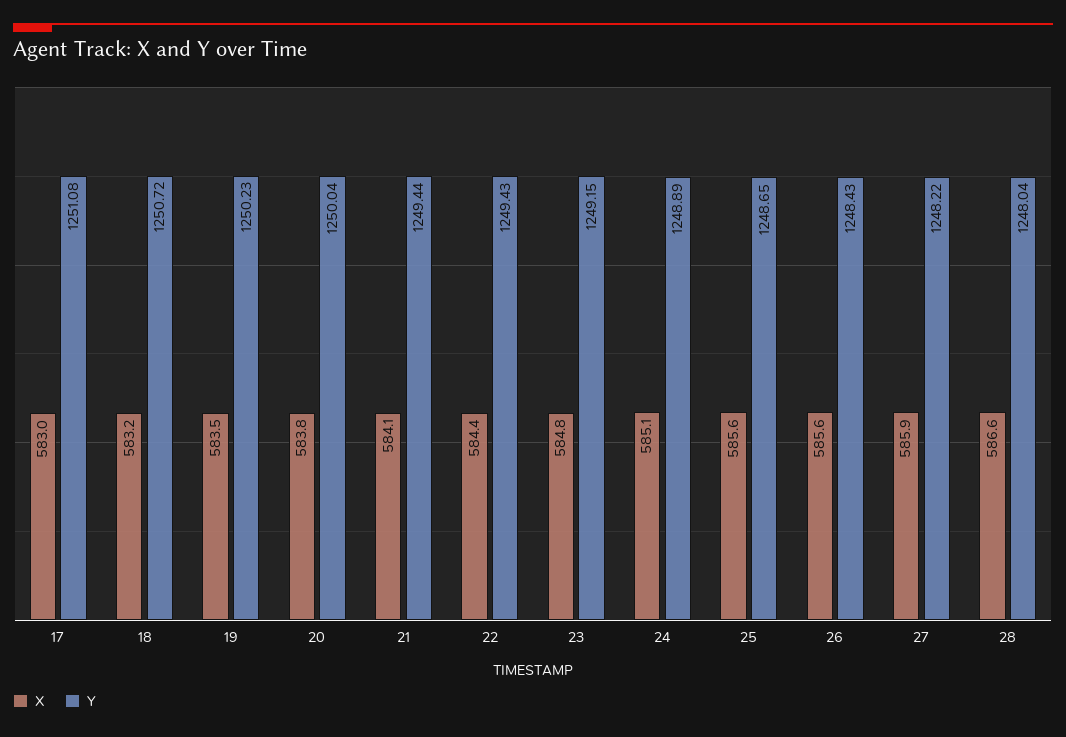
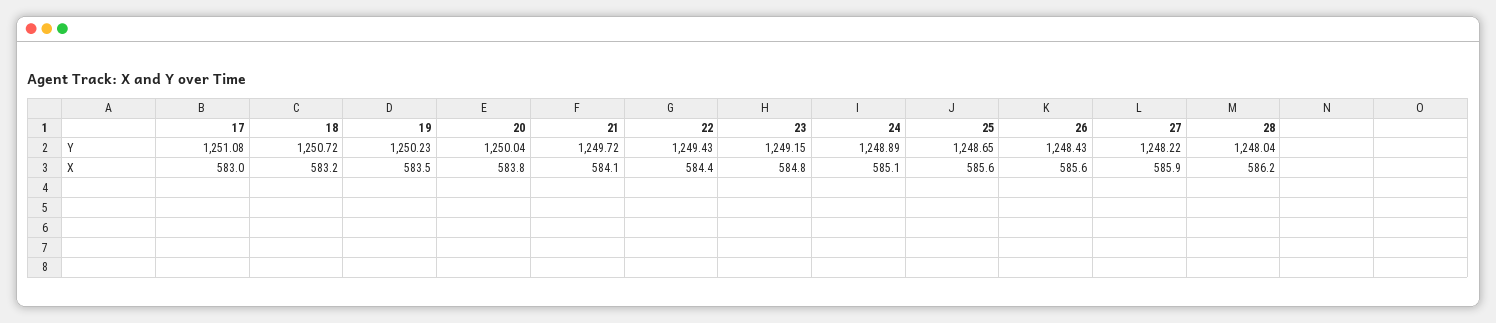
Y, 21: 1249.44 -> 1249.72
X, 28: 586.6 -> 586.2

